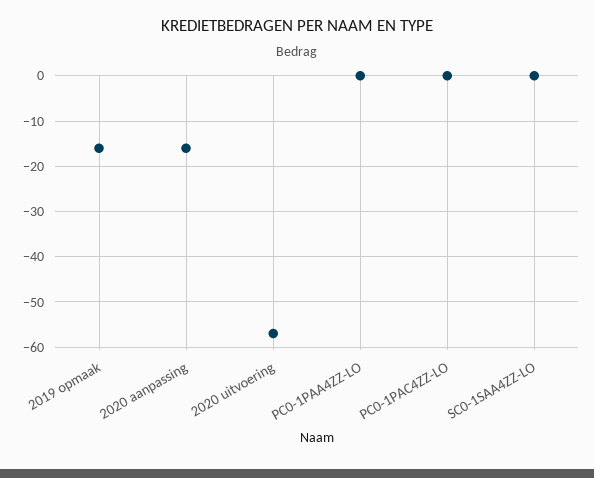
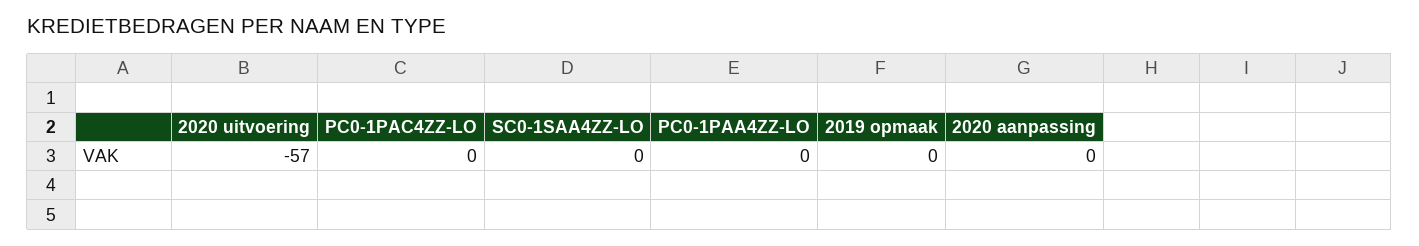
2019 opmaak: -15 -> 0
2020 aanpassing: -15 -> 0

